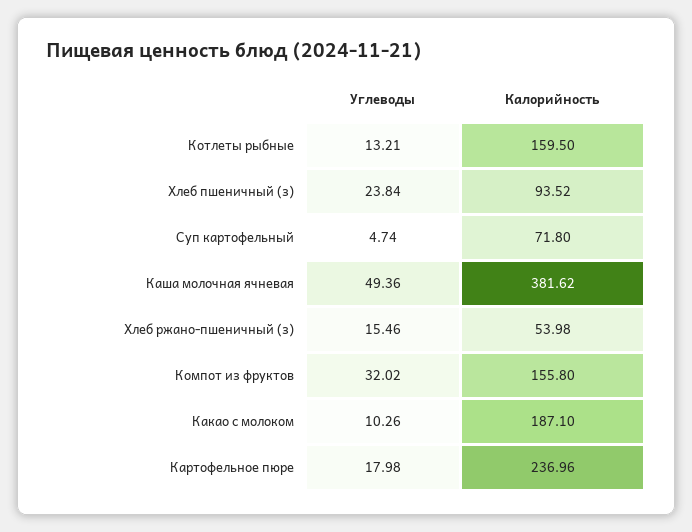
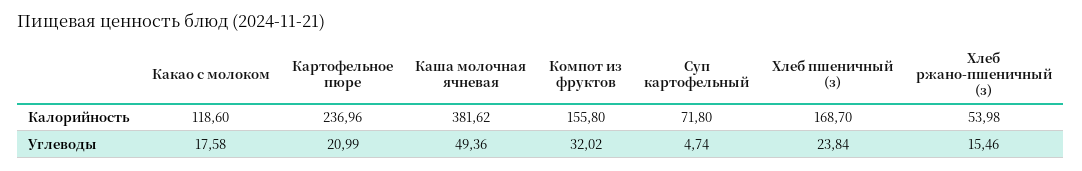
Углеводы, Котлеты рыбные: 13.21 -> none
Калорийность, Котлеты рыбные: 159.5 -> none
Калорийность, Хлеб пшеничный (з): 93.52 -> 168.7
Углеводы, Какао с молоком: 10.26 -> 17.58
Калорийность, Какао с молоком: 187.1 -> 118.6
Углеводы, Картофельное пюре: 17.98 -> 20.99

